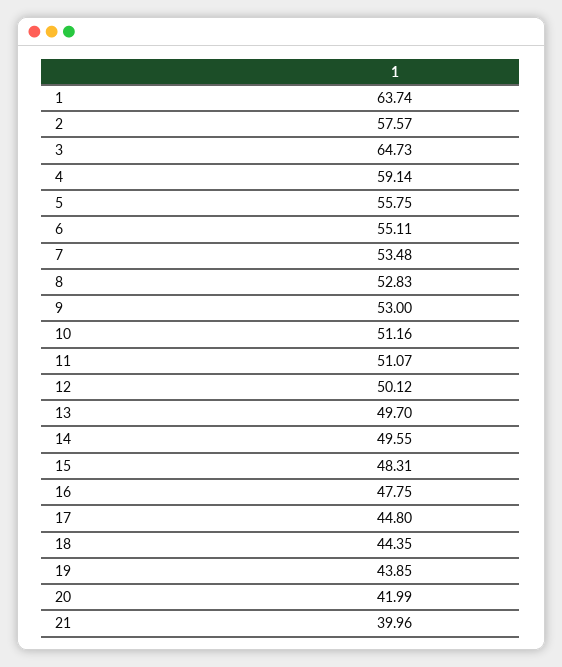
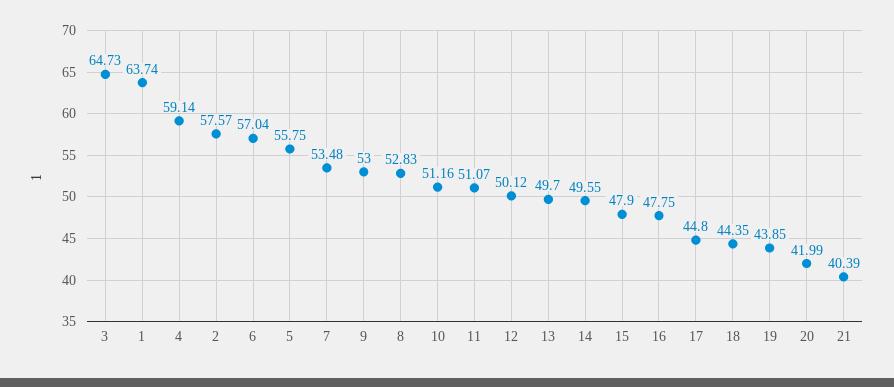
6: 55.11 -> 57.04
15: 48.31 -> 47.9
21: 39.96 -> 40.39

